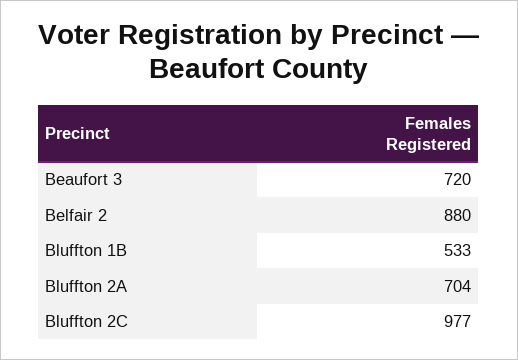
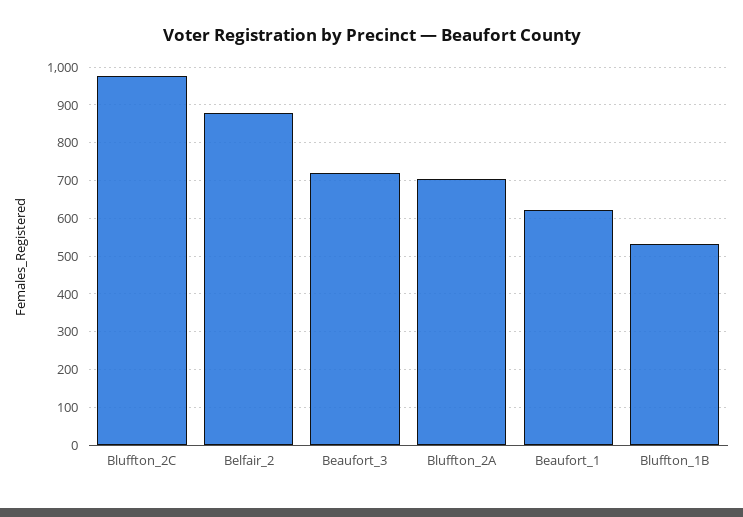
Beaufort_1: none -> 620

